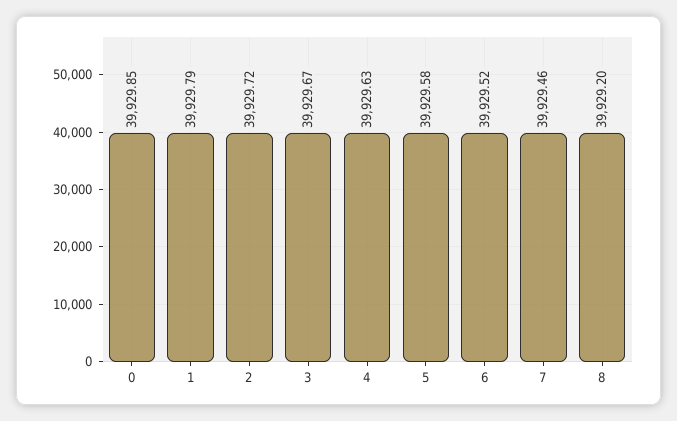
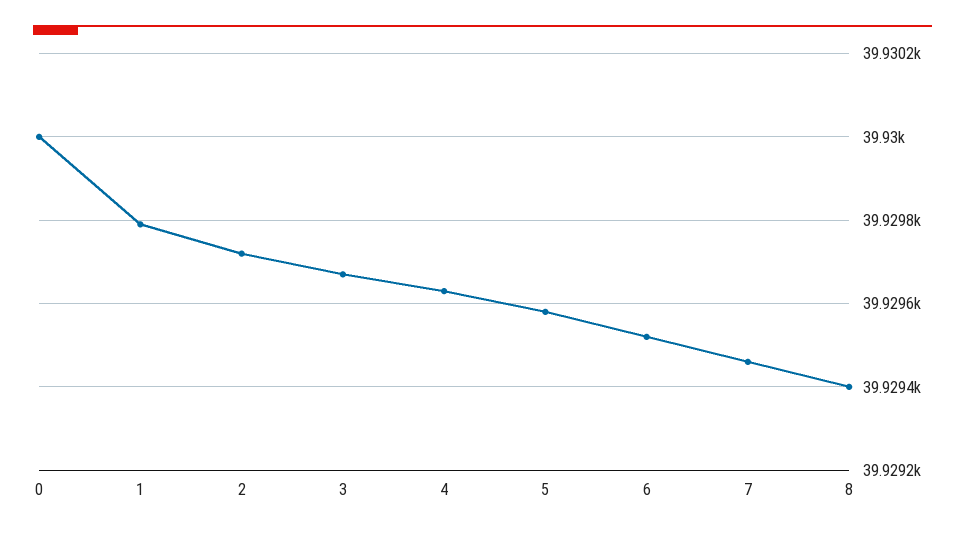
0: 39929.85 -> 39930
8: 39929.2 -> 39929.4

